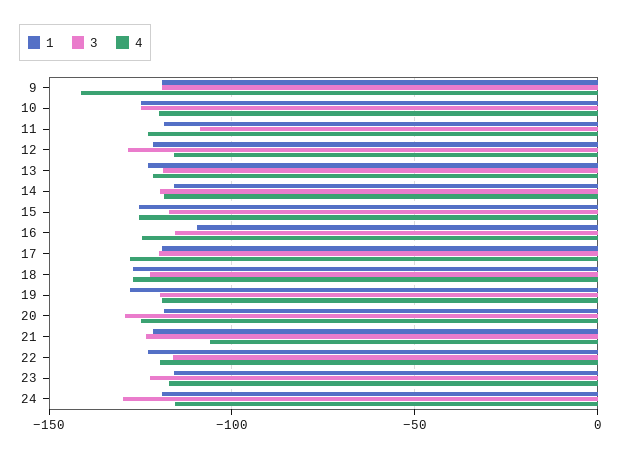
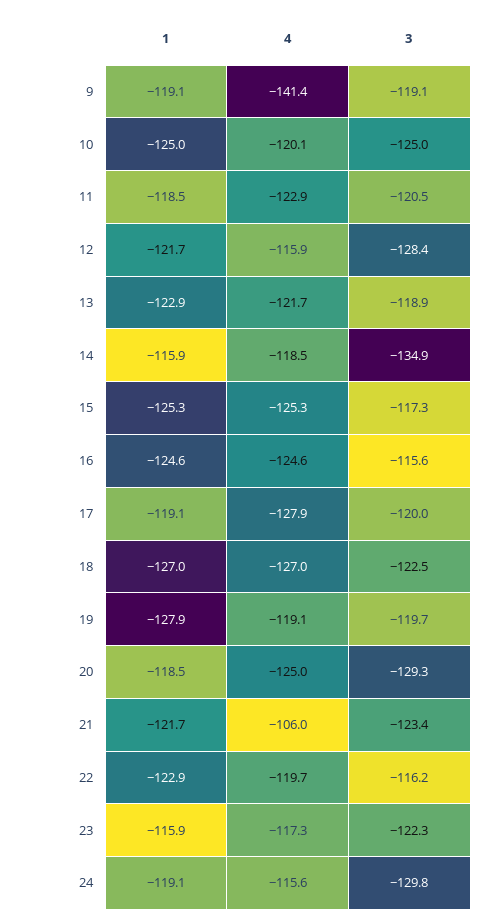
3, 11: -110 -> -120.5
3, 14: -120 -> -134.9
1, 16: -110 -> -124.6

